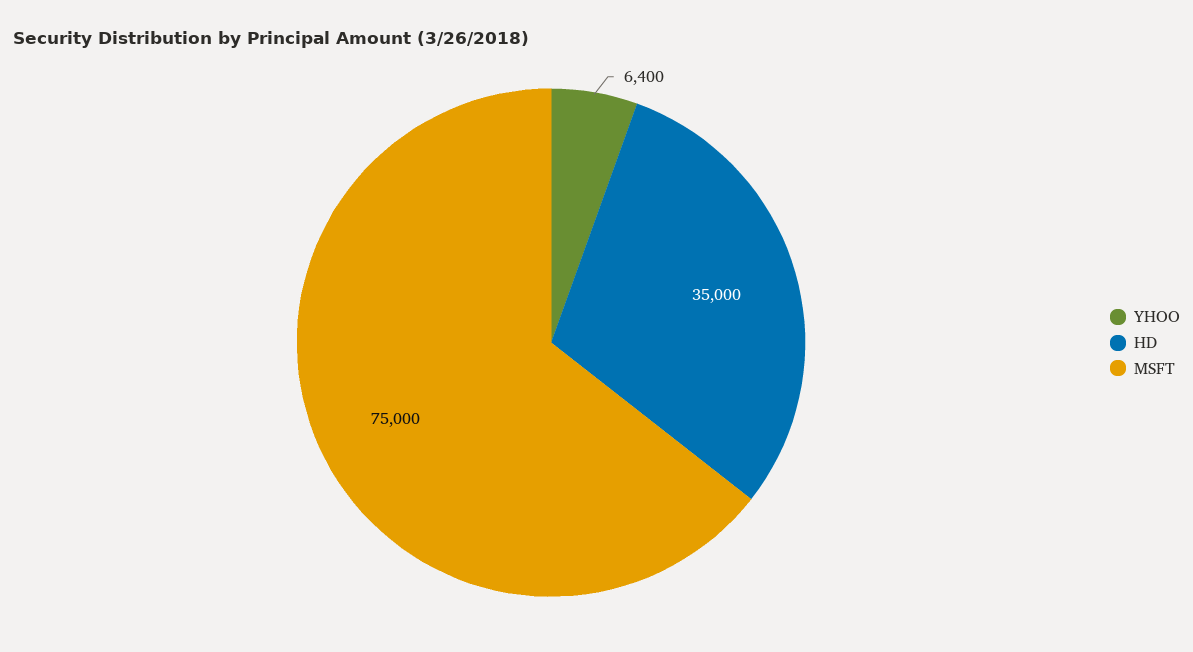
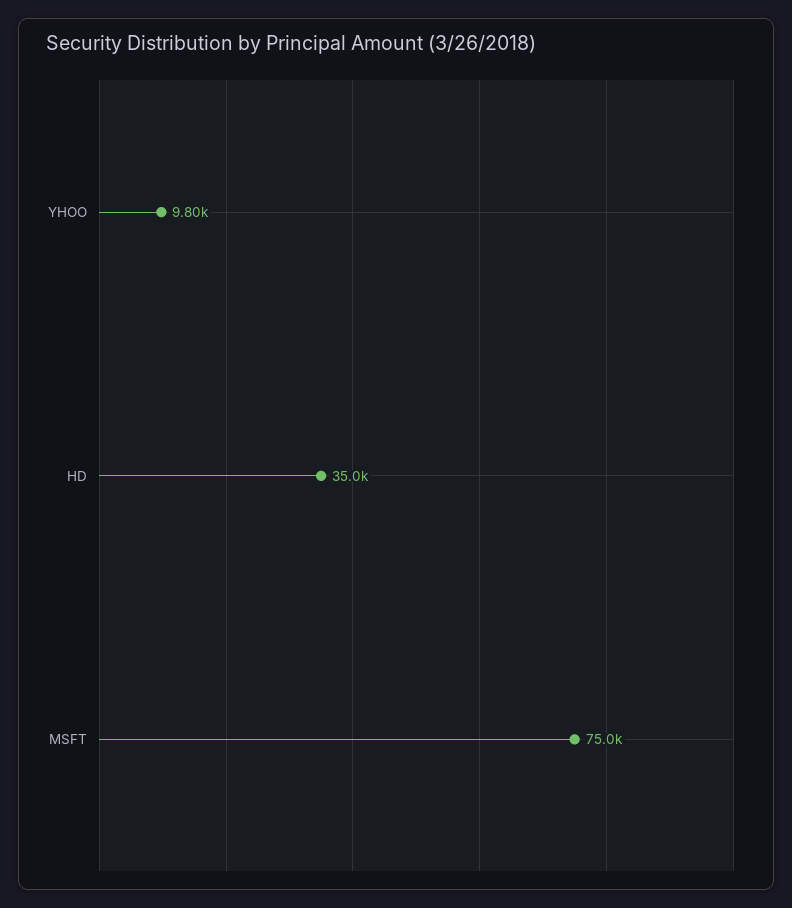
YHOO: 6400 -> 9800

